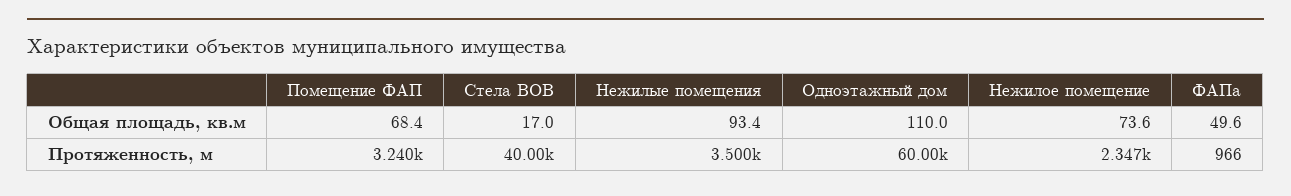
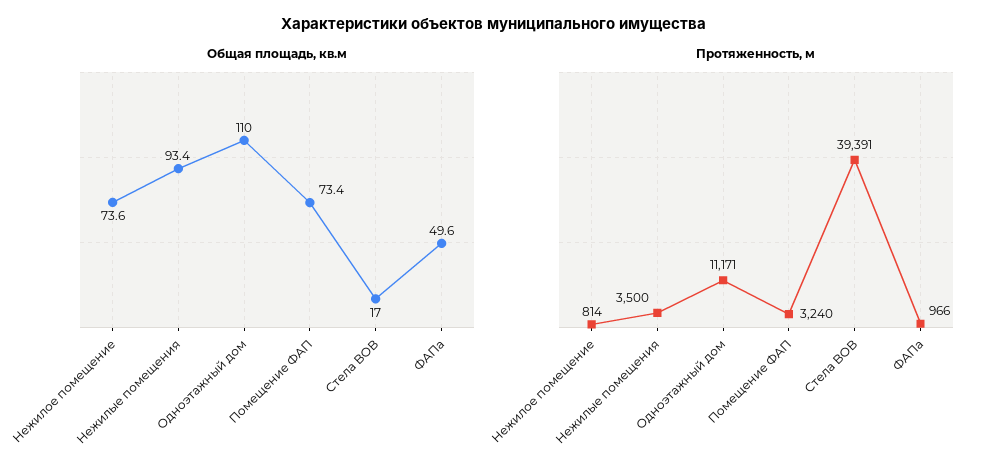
Общая площадь, кв.м, Помещение ФАП: 68.4 -> 73.4
Протяженность, м, Стела ВОВ: 40000 -> 39391
Протяженность, м, Одноэтажный дом: 60000 -> 11171
Протяженность, м, Нежилое помещение: 2347 -> 814

